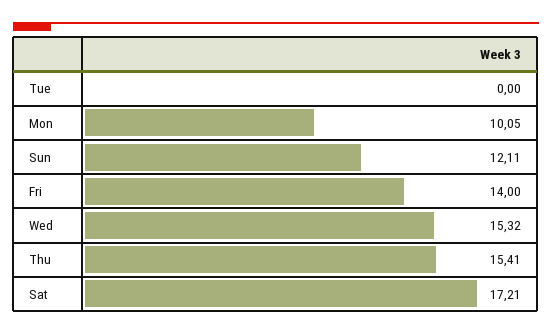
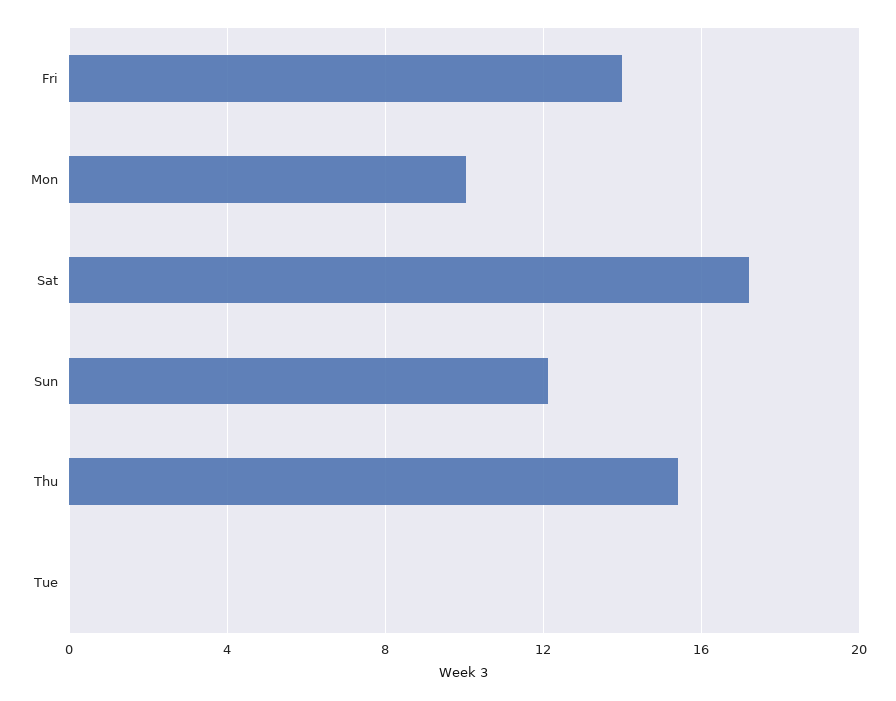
Wed: 15.32 -> none

